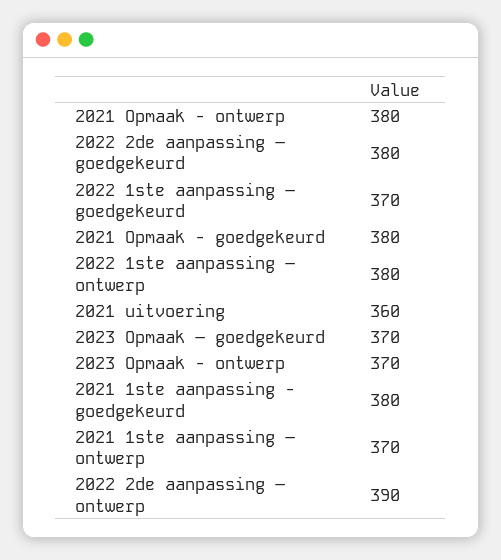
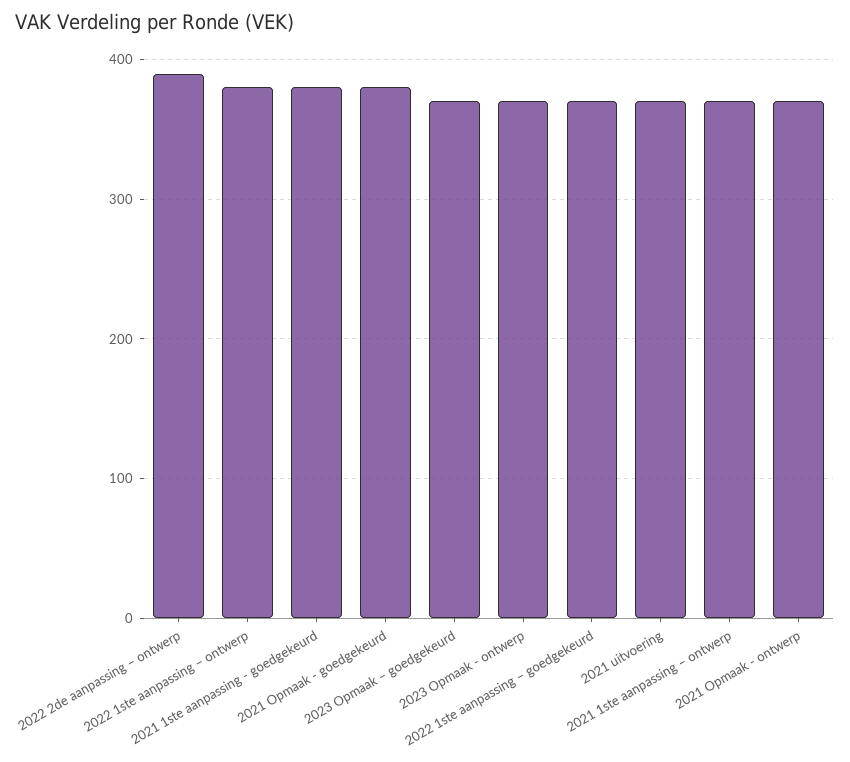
2021 Opmaak - ontwerp: 380 -> 370
2022 2de aanpassing – goedgekeurd: 380 -> none
2021 uitvoering: 360 -> 370

